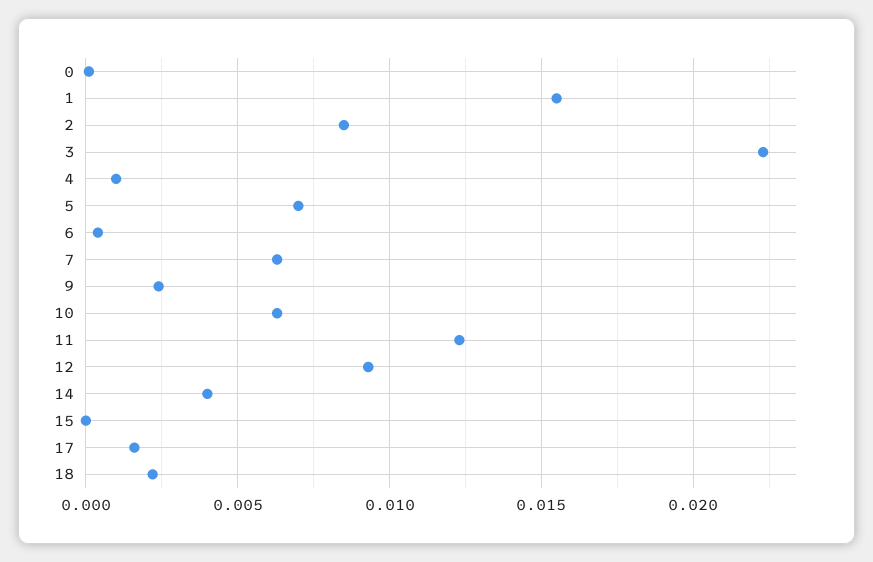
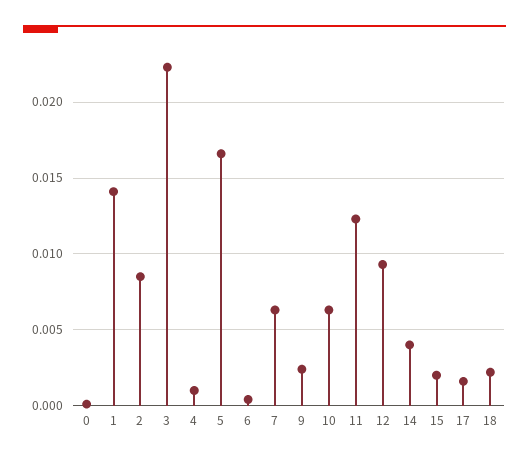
1: 0.0155 -> 0.014
5: 0.007 -> 0.0165
15: 0 -> 0.002

